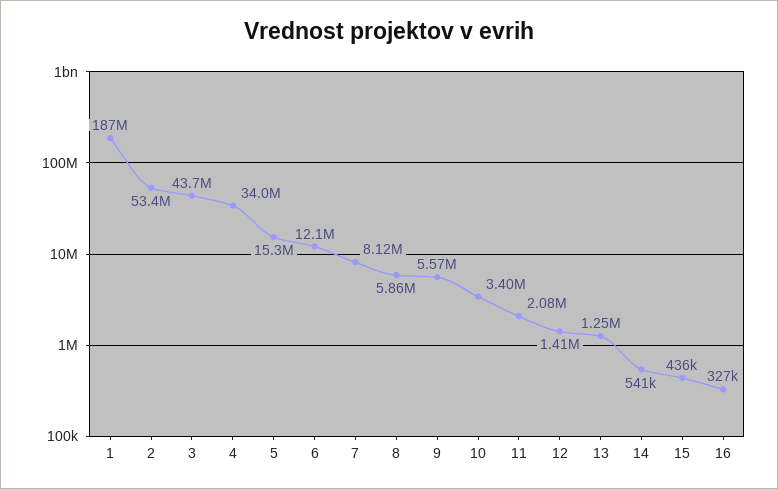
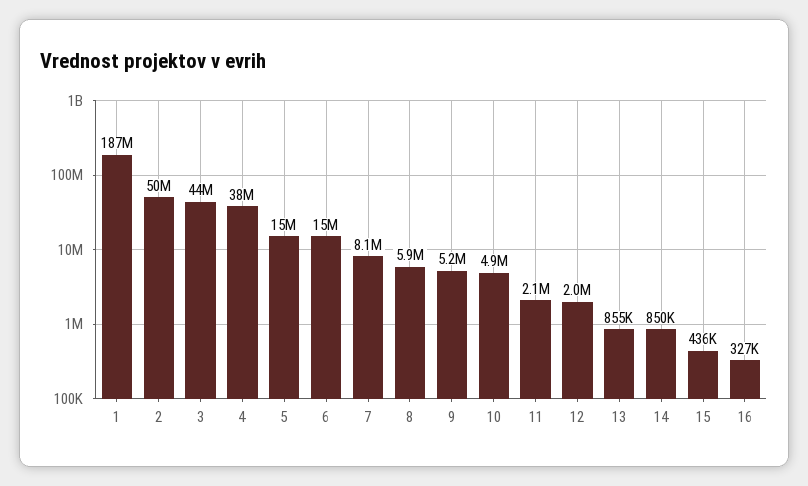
2: 53400000 -> 50000000
4: 34000000 -> 38000000
6: 12100000 -> 15000000
9: 5570000 -> 5200000
10: 3400000 -> 4900000
12: 1410000 -> 2000000
13: 1250000 -> 855000
14: 541000 -> 850000

